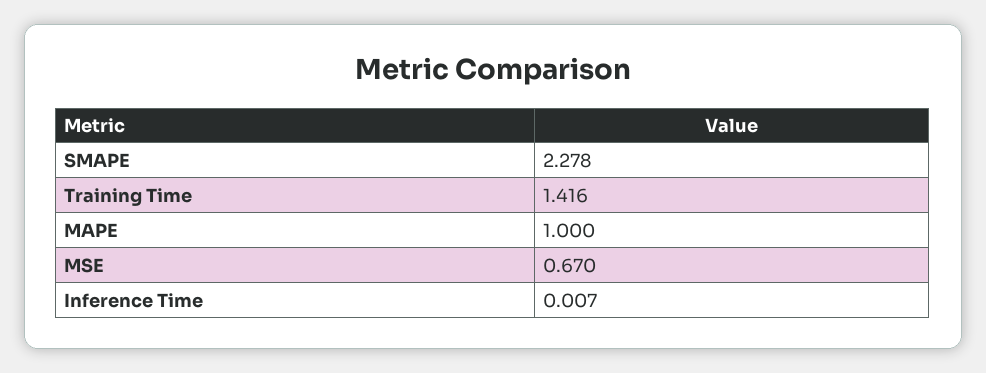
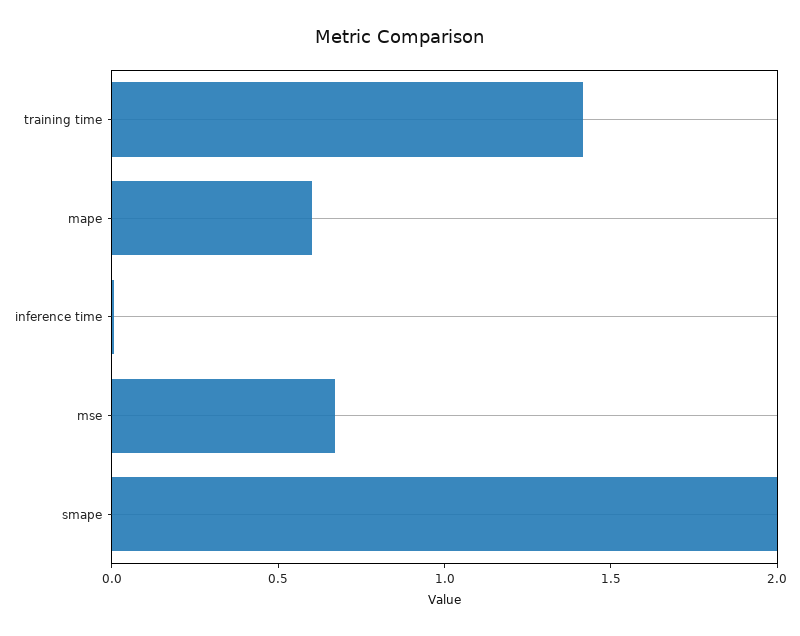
SMAPE: 2.278 -> 2
MAPE: 1 -> 0.6

